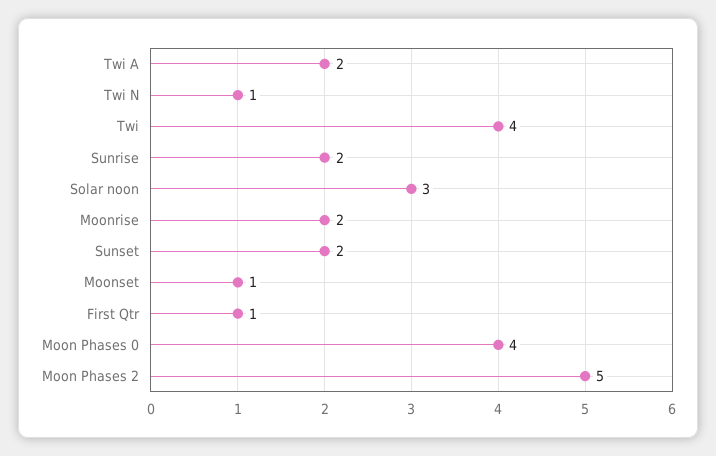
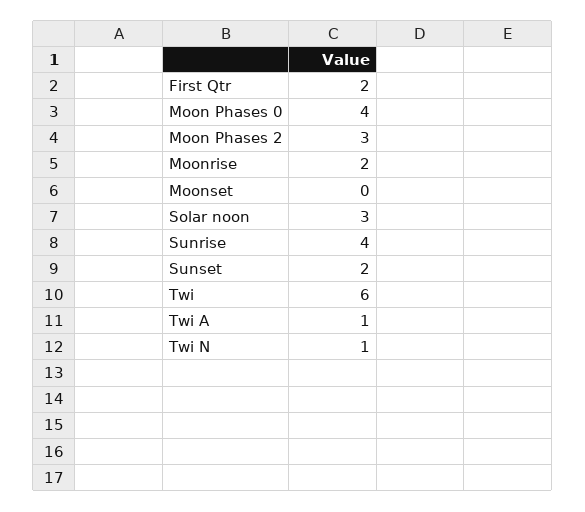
Twi A: 2 -> 1
Twi: 4 -> 6
Sunrise: 2 -> 4
Moonset: 1 -> 0
First Qtr: 1 -> 2
Moon Phases 2: 5 -> 3

